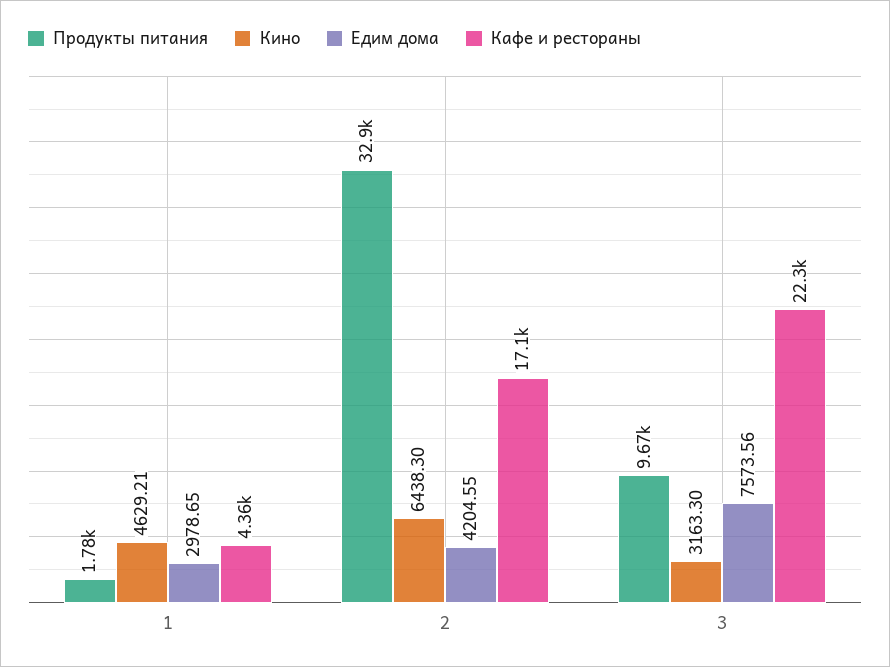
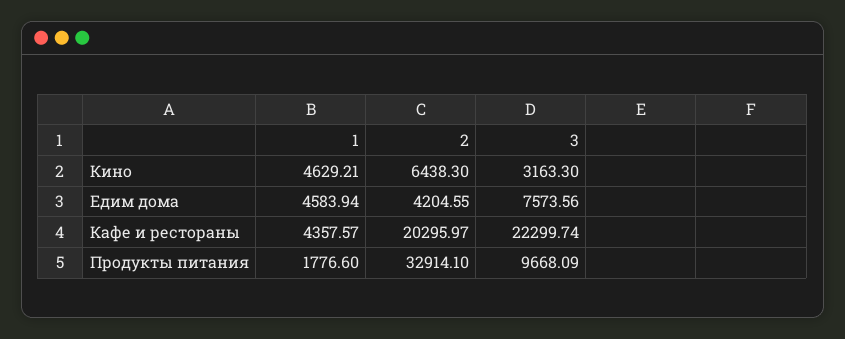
Едим дома, 1: 2978.65 -> 4583.94
Кафе и рестораны, 2: 17100 -> 20295.97

